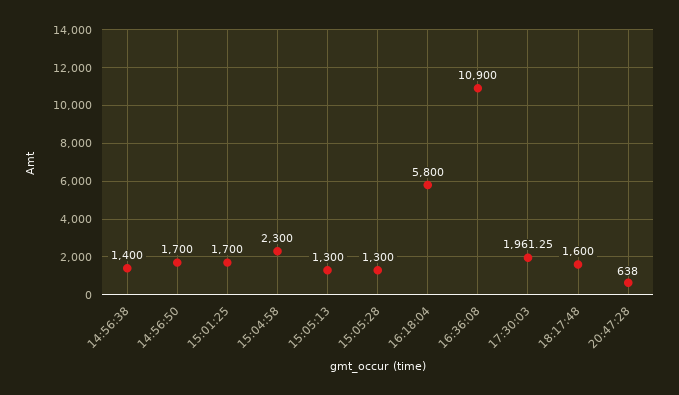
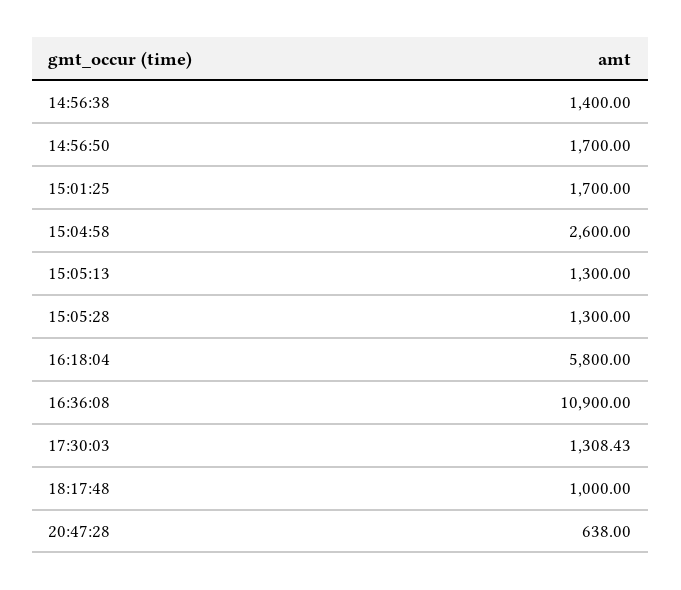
15:04:58: 2300 -> 2600
17:30:03: 1961.25 -> 1308.43
18:17:48: 1600 -> 1000

